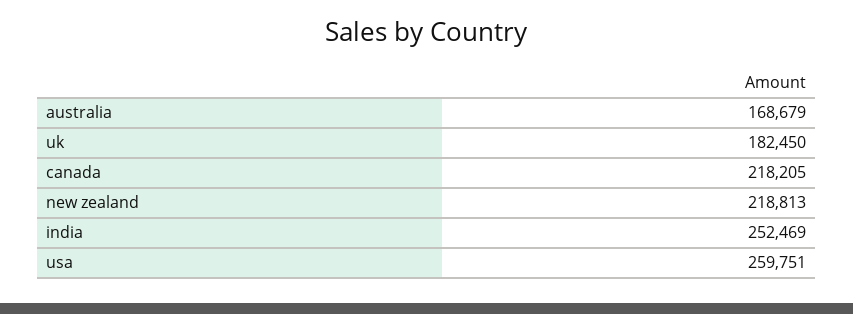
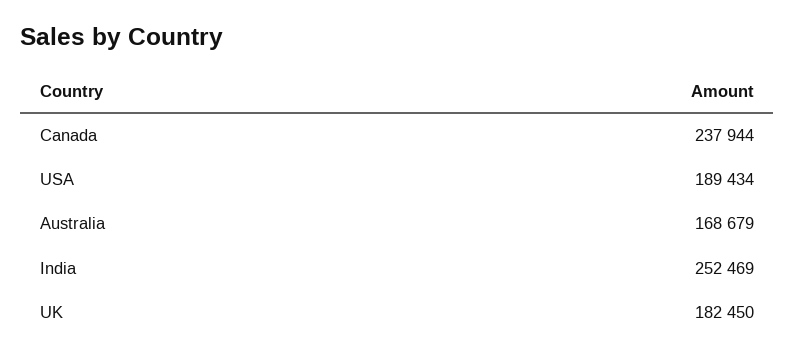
canada: 218205 -> 237944
new zealand: 218813 -> none
usa: 259751 -> 189434

